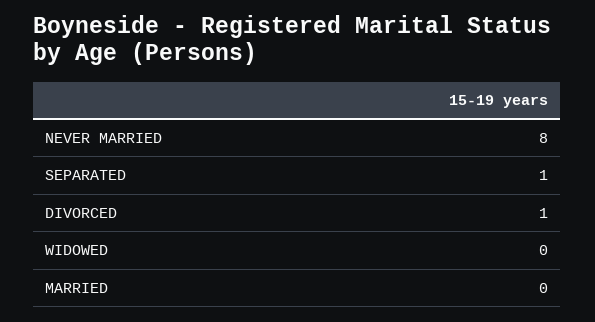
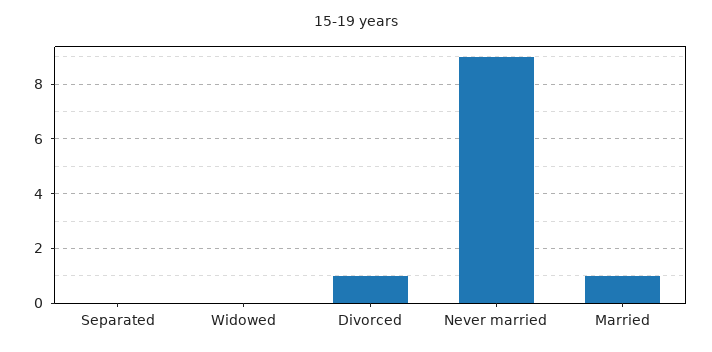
NEVER MARRIED: 8 -> 9
SEPARATED: 1 -> 0
MARRIED: 0 -> 1

